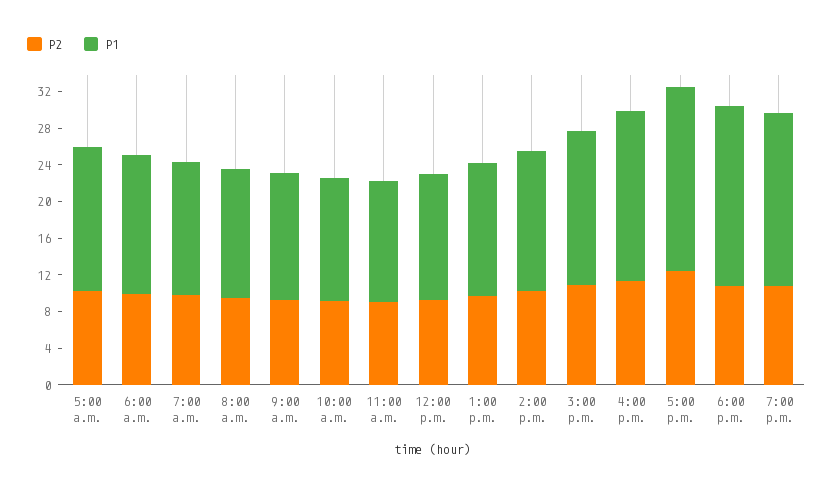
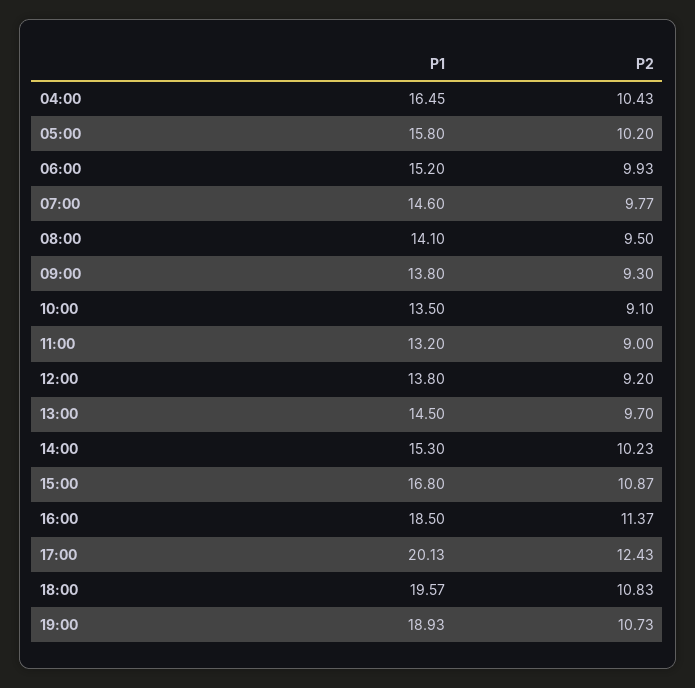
P1, 04:00: none -> 16.45
P2, 04:00: none -> 10.43

